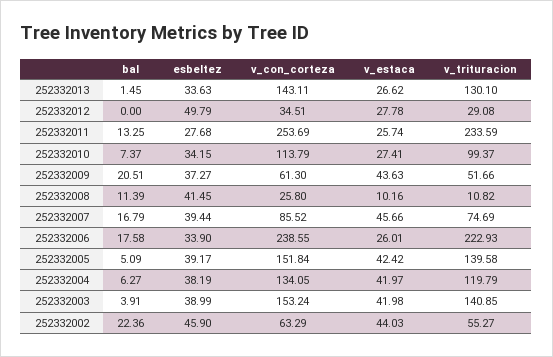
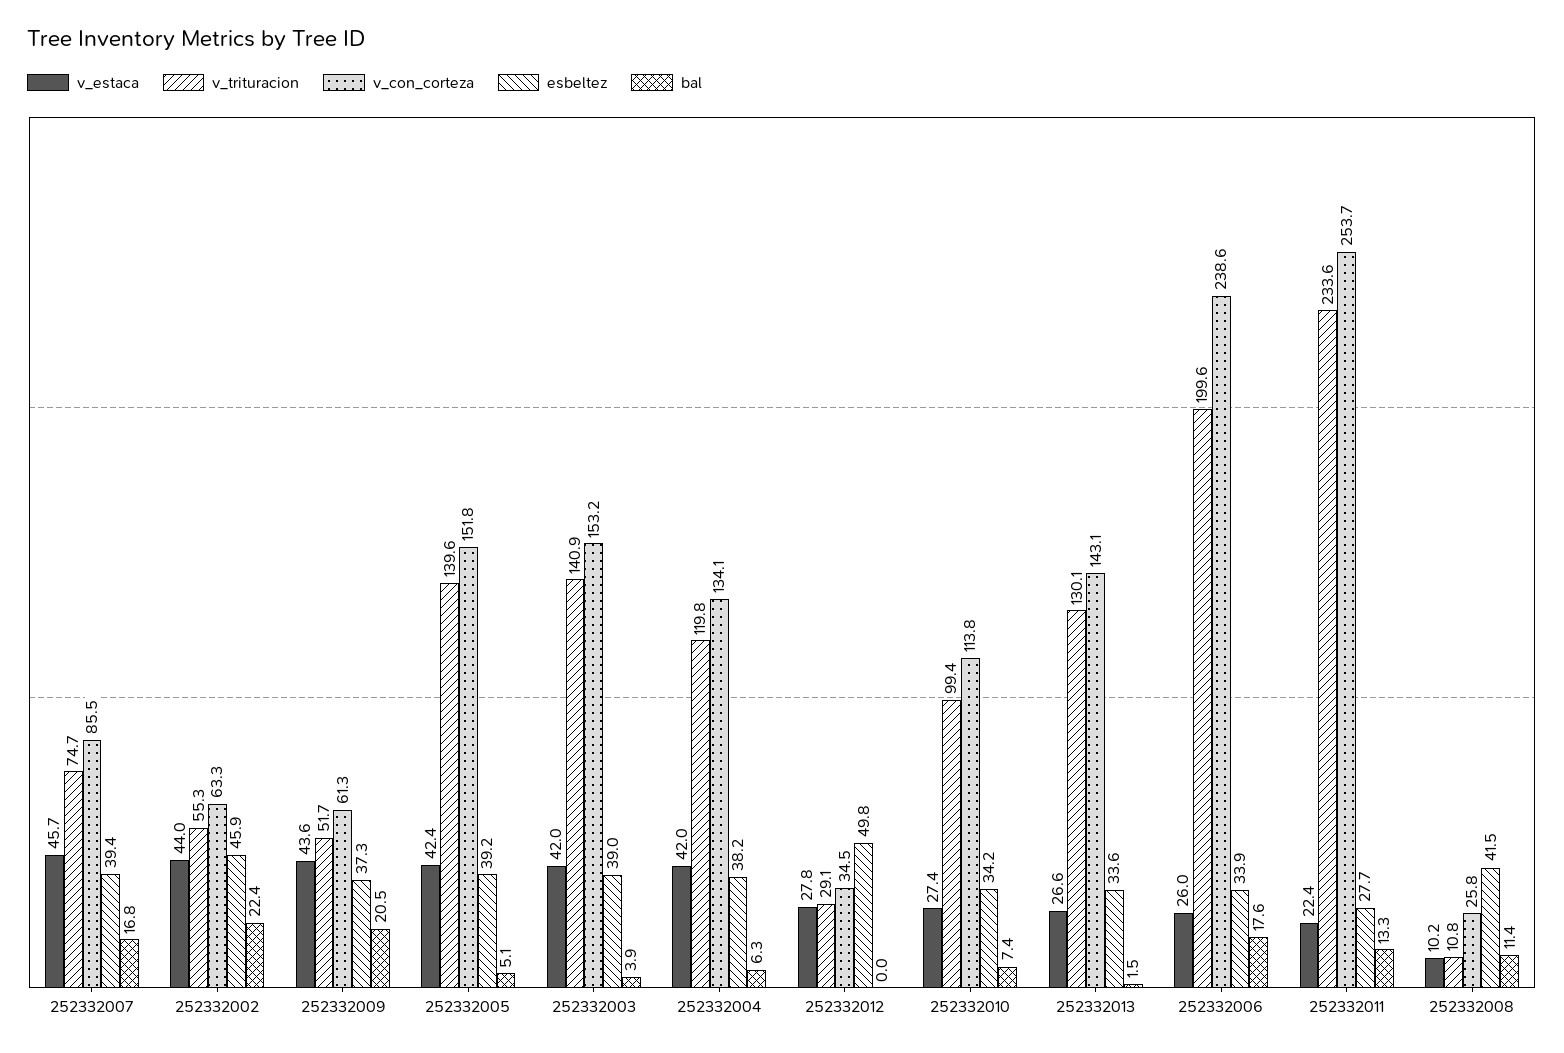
v_estaca, 252332011: 25.74 -> 22.4
v_trituracion, 252332006: 222.93 -> 199.6

